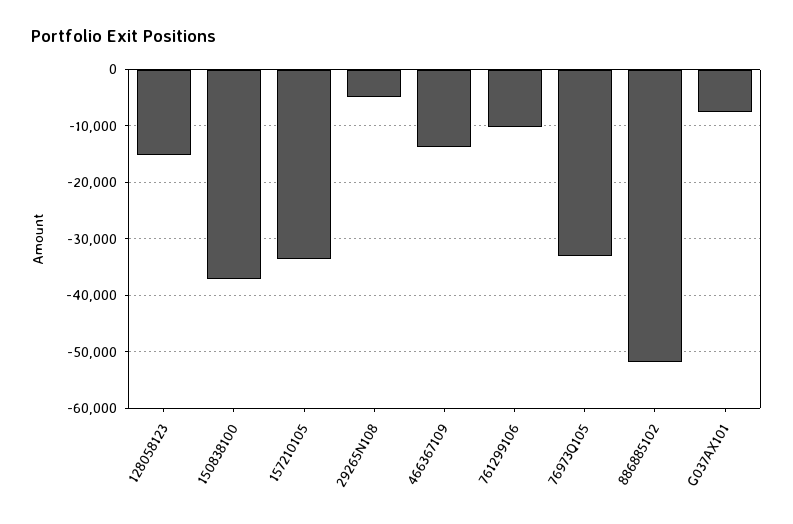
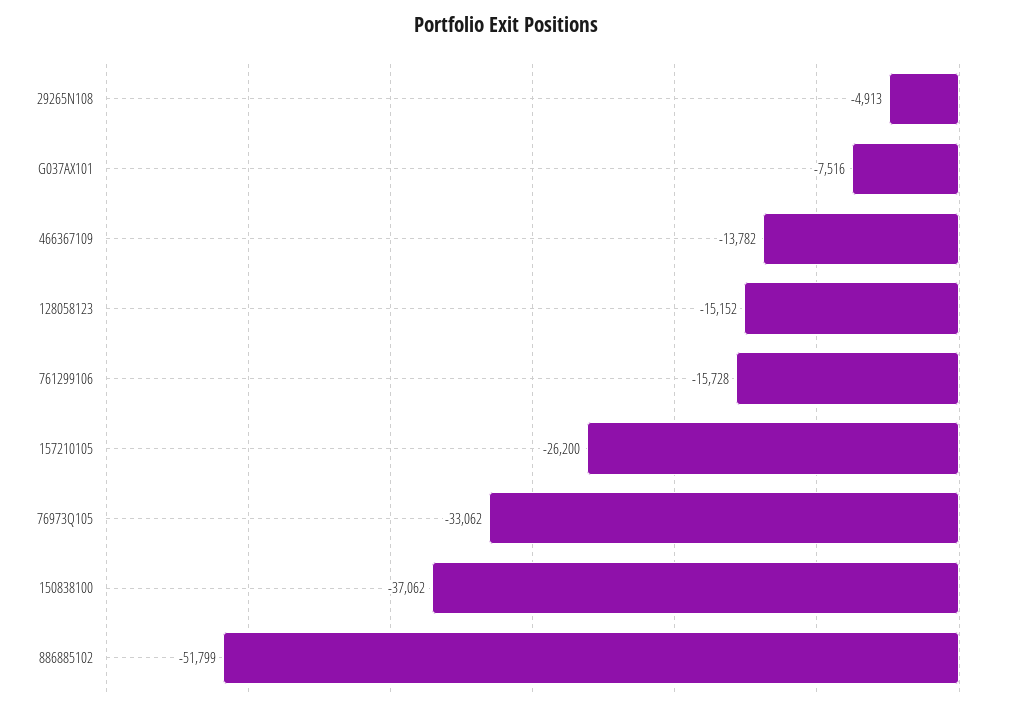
157210105: -34000 -> -26200
761299106: -10000 -> -15728

